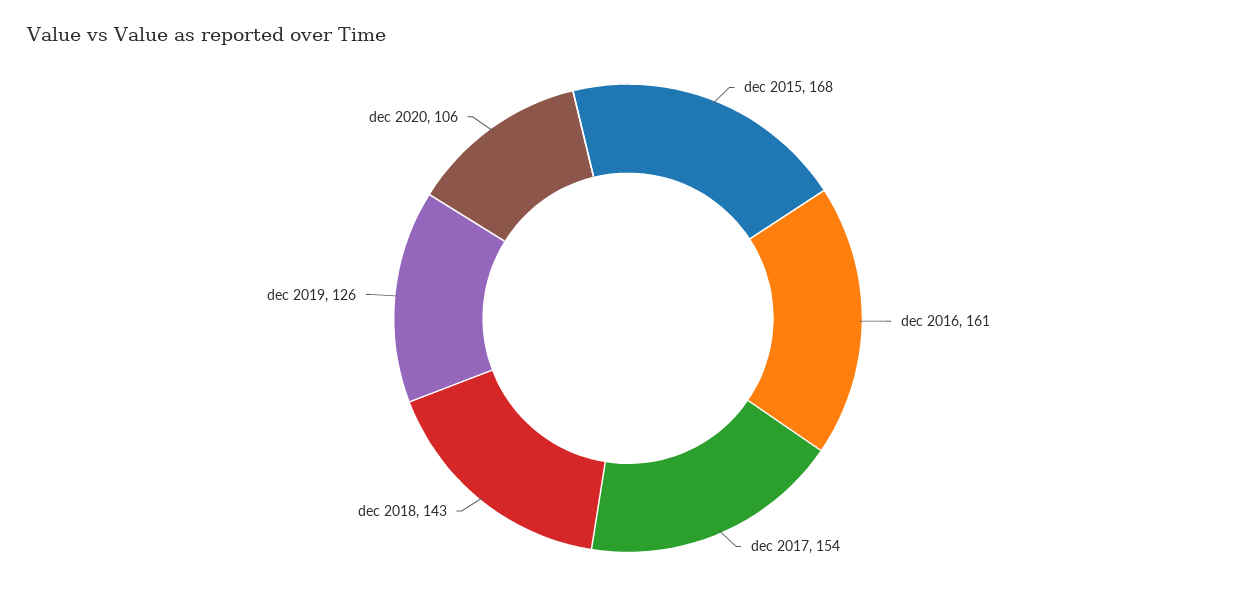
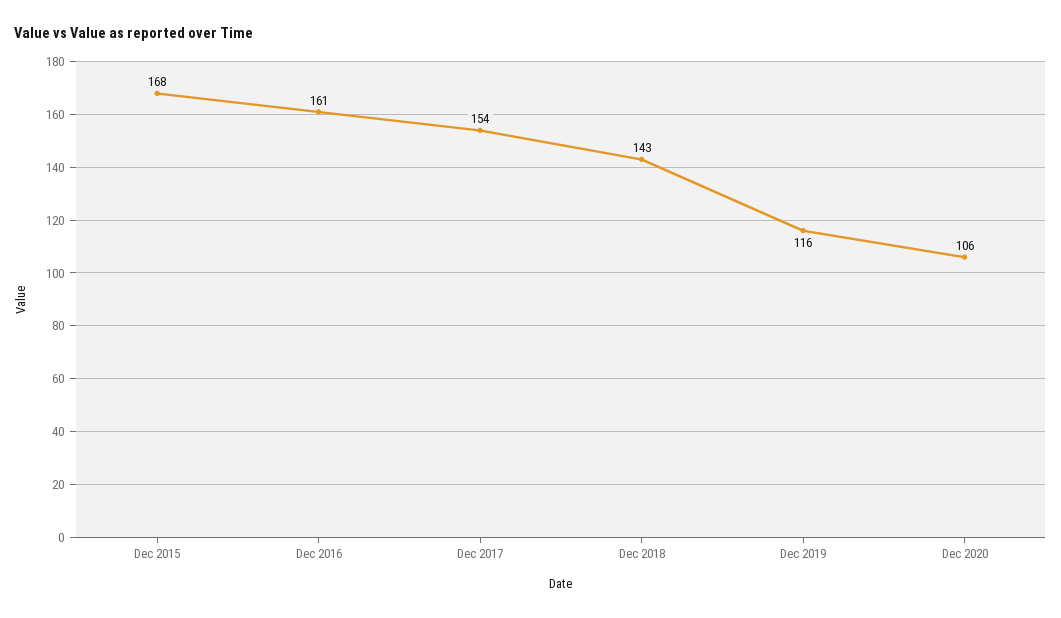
dec 2019: 126 -> 116

